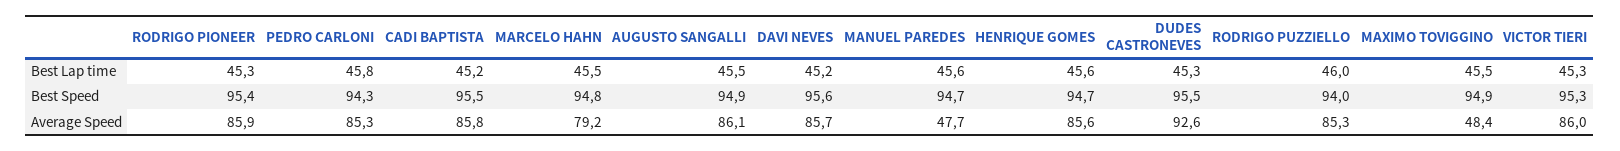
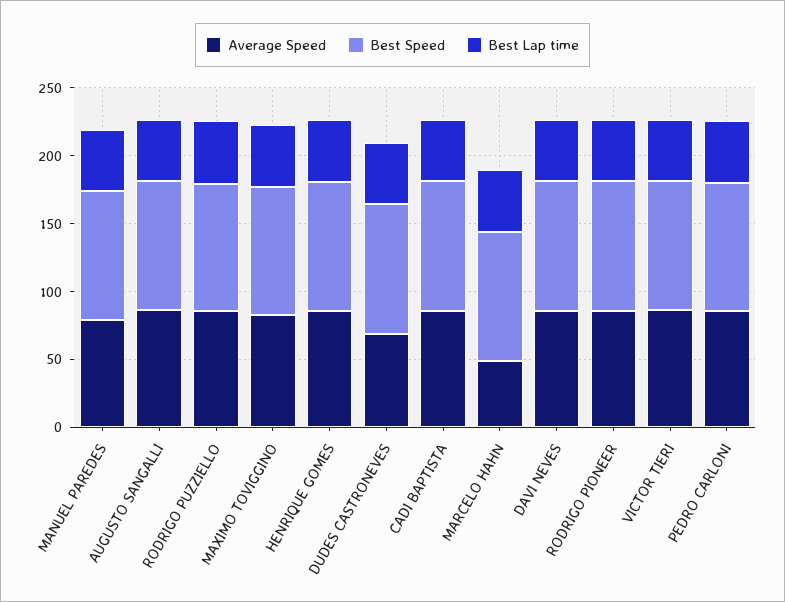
Average Speed, MARCELO HAHN: 79.2 -> 50
Average Speed, MANUEL PAREDES: 47.7 -> 80
Average Speed, DUDES CASTRONEVES: 92.6 -> 70
Average Speed, MAXIMO TOVIGGINO: 48.4 -> 80

